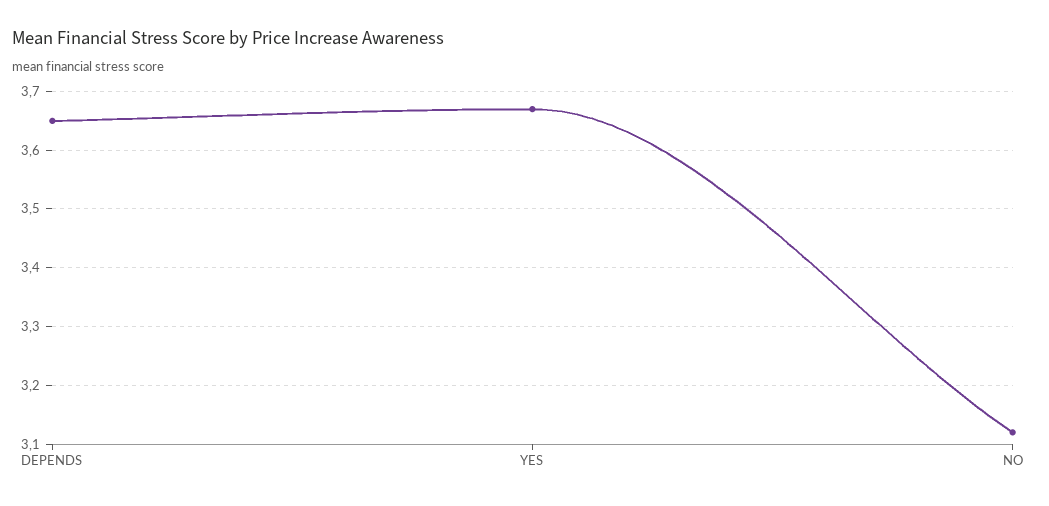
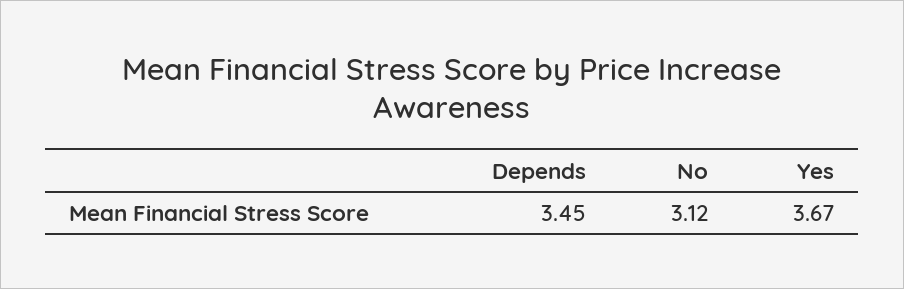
DEPENDS: 3.65 -> 3.45

